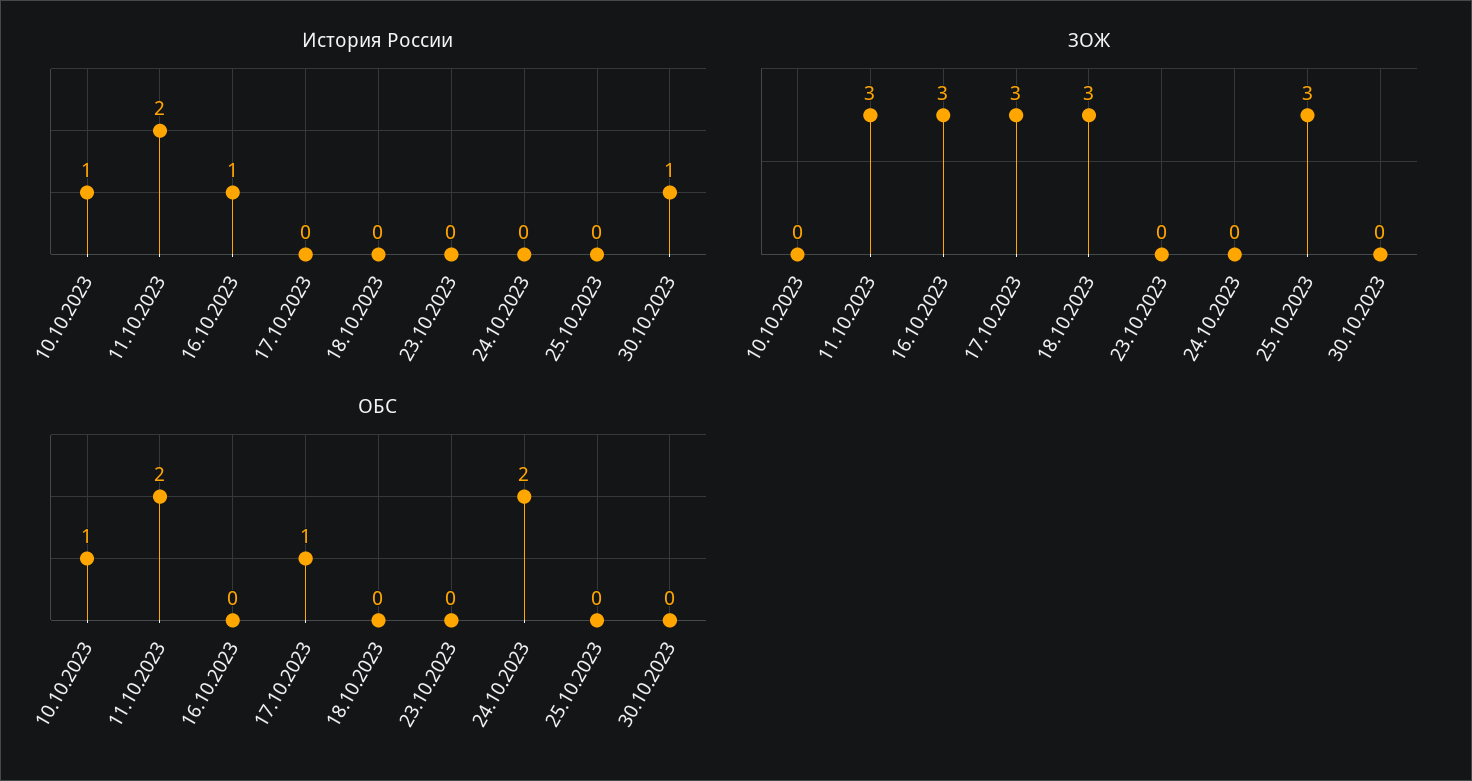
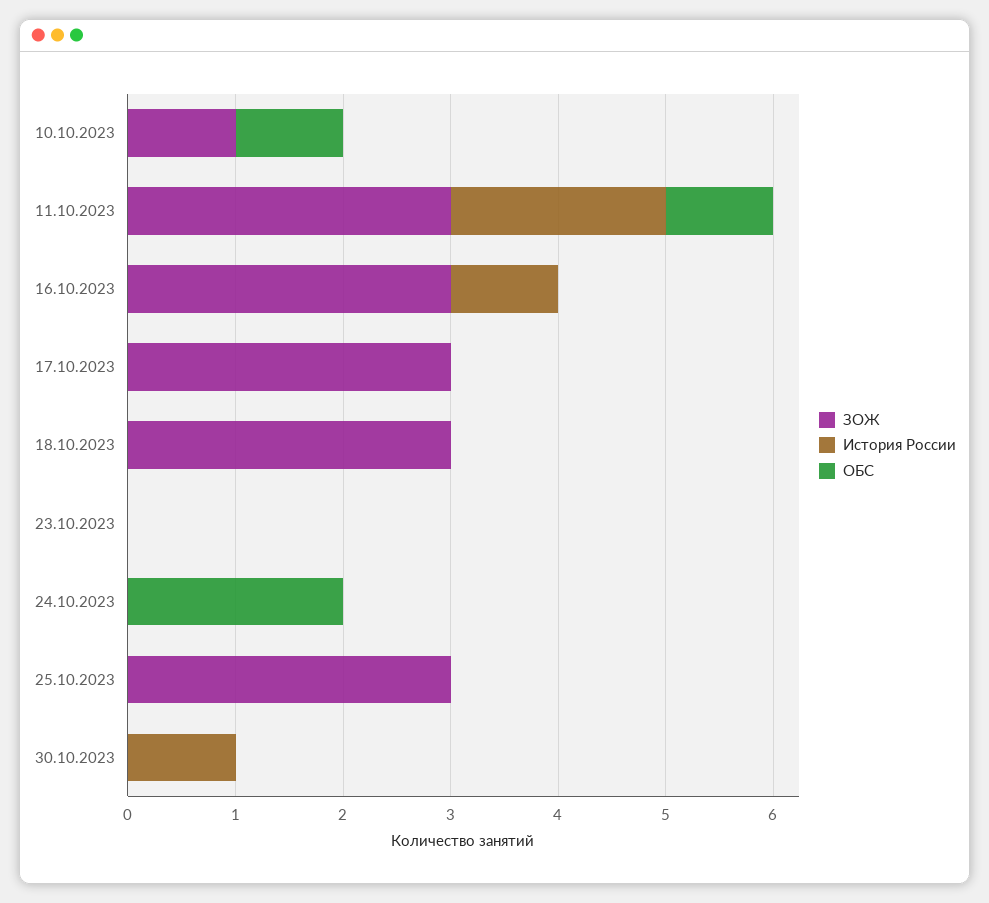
История России, 10.10.2023: 1 -> 0
ЗОЖ, 10.10.2023: 0 -> 1
ОБС, 11.10.2023: 2 -> 1
ОБС, 17.10.2023: 1 -> 0

